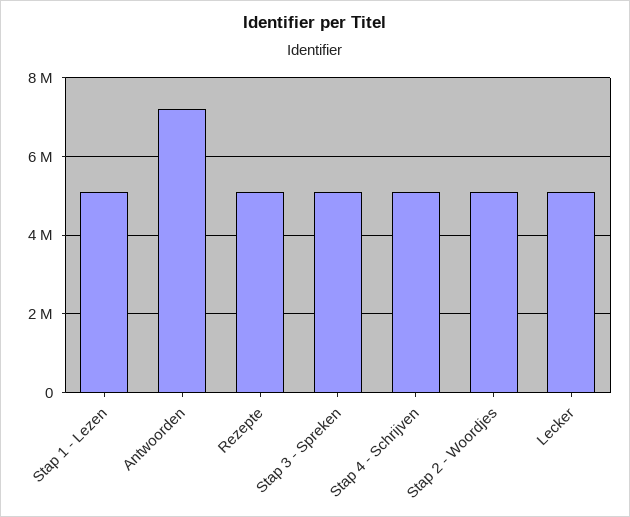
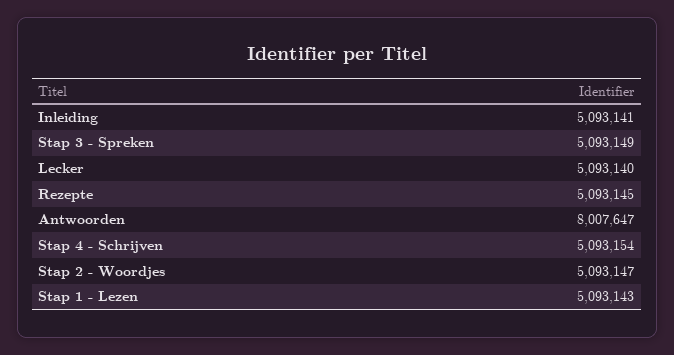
Antwoorden: 7200000 -> 8007647
Inleiding: none -> 5093141

